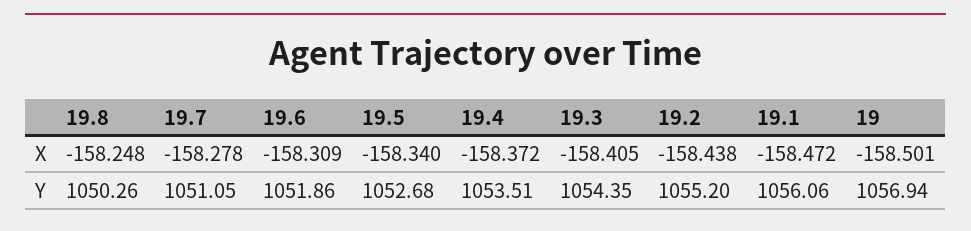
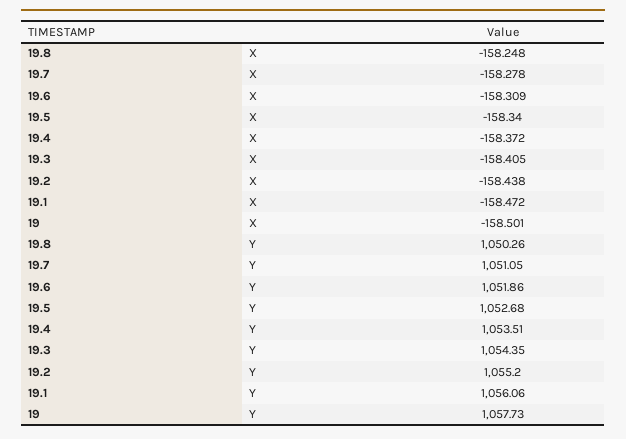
19, Y: 1056.94 -> 1057.73

